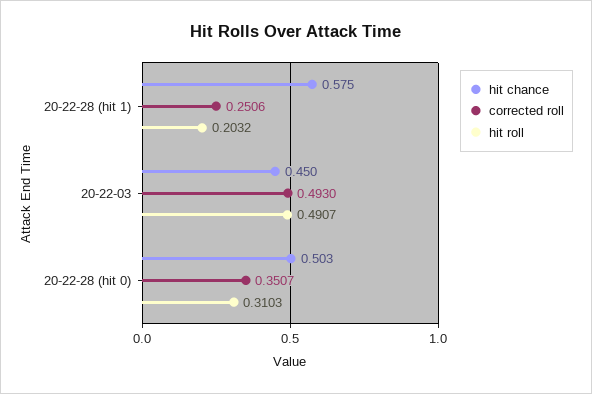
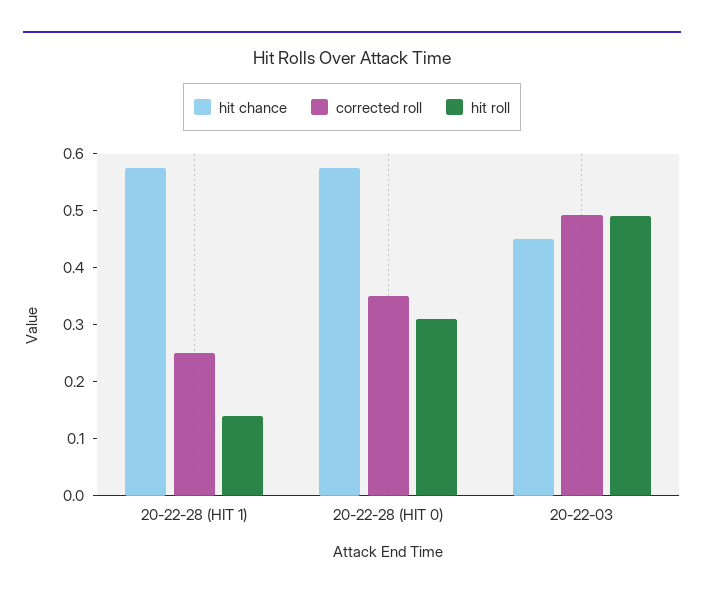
hit roll, 20-22-28 (hit 1): 0.2032 -> 0.14
hit chance, 20-22-28 (hit 0): 0.503 -> 0.58

